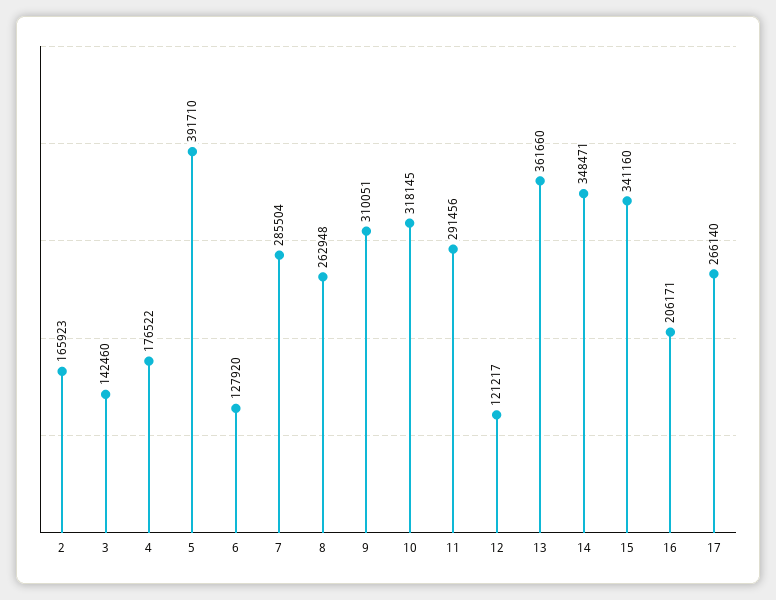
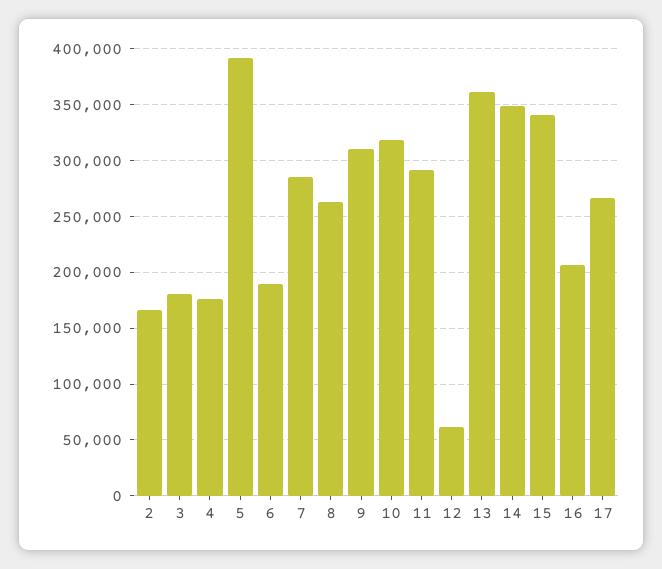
3: 142460 -> 180000
6: 127920 -> 190000
12: 121217 -> 60000

